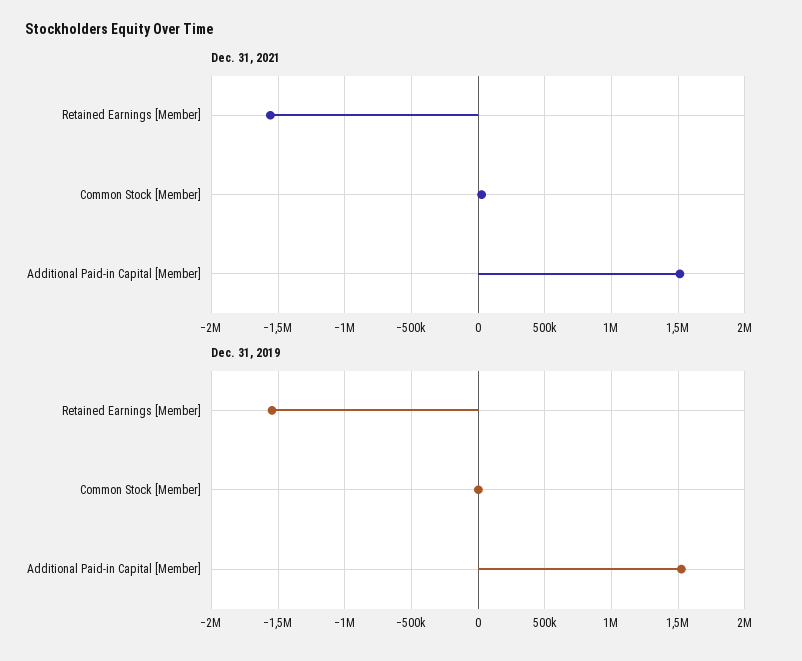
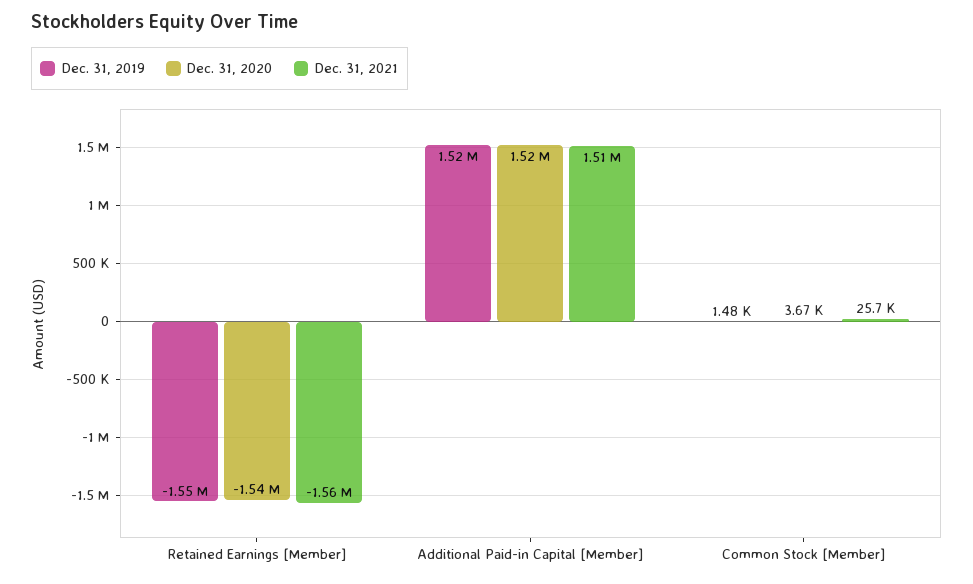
Dec. 31, 2020, Retained Earnings [Member]: none -> -1540000
Dec. 31, 2020, Additional Paid-in Capital [Member]: none -> 1520000
Dec. 31, 2020, Common Stock [Member]: none -> 3670

